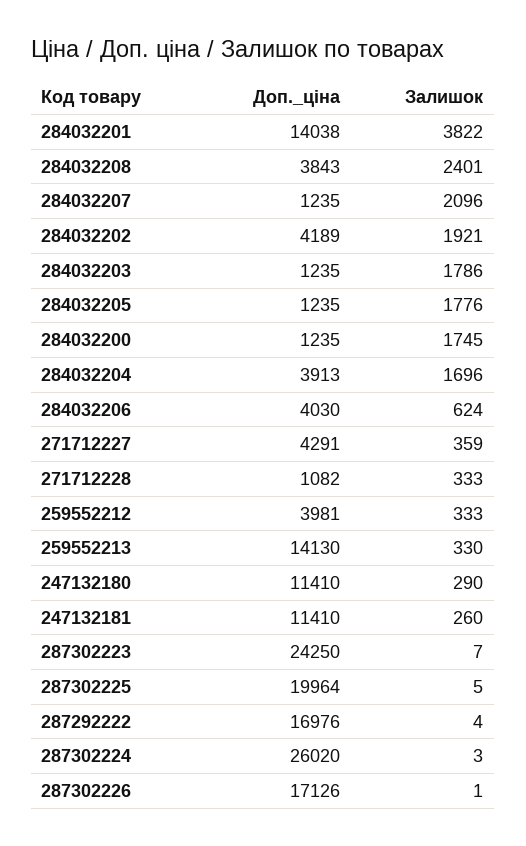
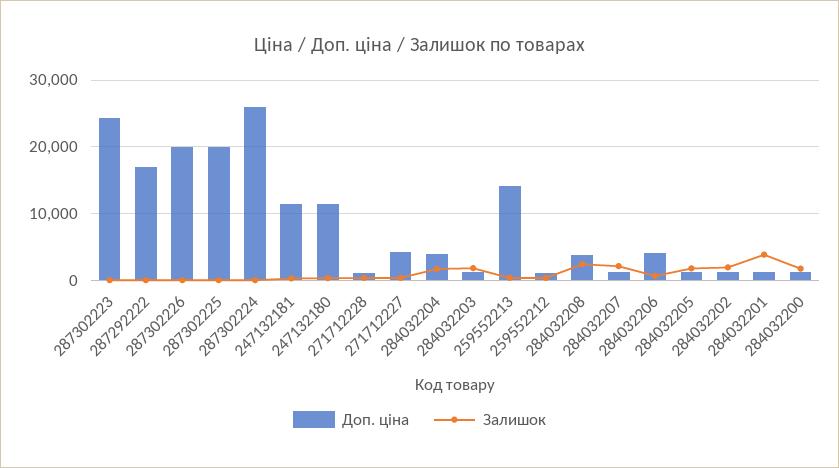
Доп._ціна, 284032201: 14038 -> 1000
Доп._ціна, 284032202: 4189 -> 1000
Доп._ціна, 259552212: 3981 -> 1000
Доп._ціна, 287302226: 17126 -> 20000

